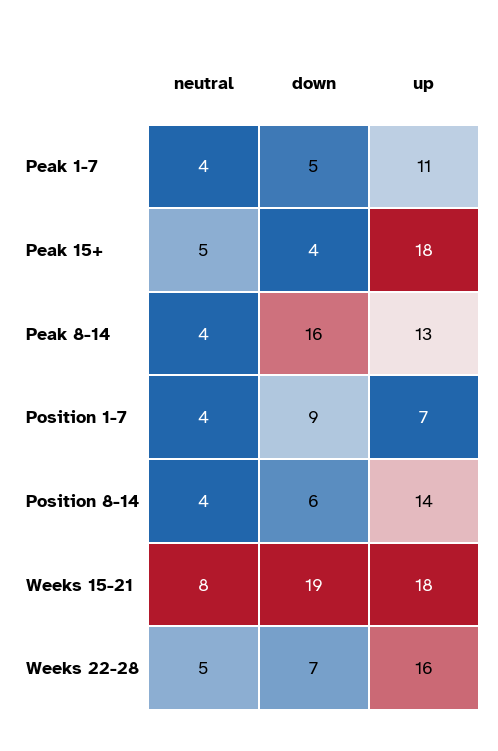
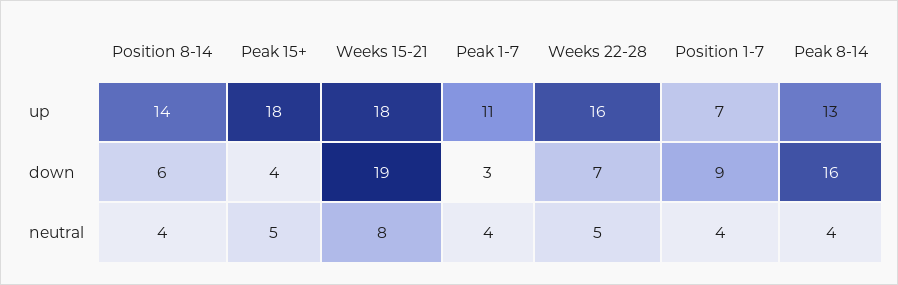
down, Peak 1-7: 5 -> 3

